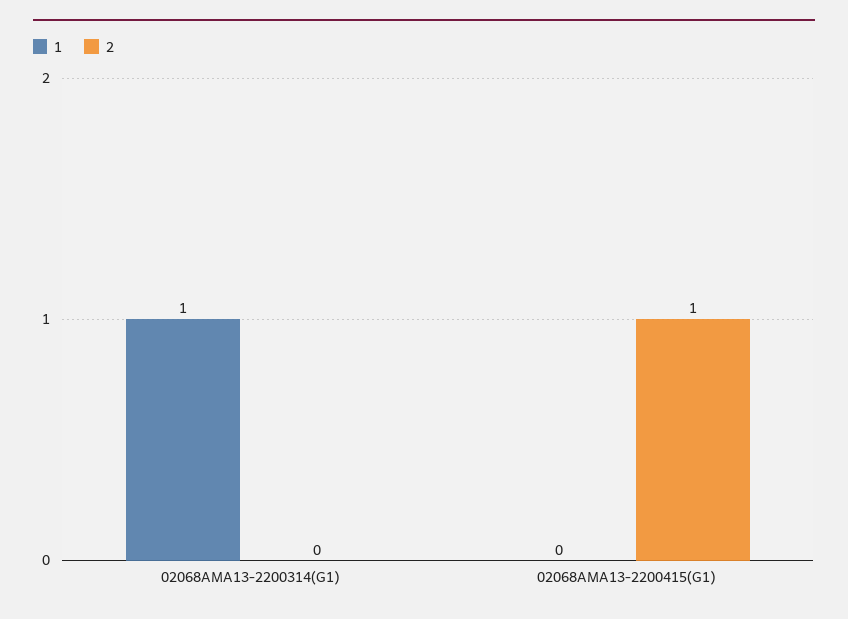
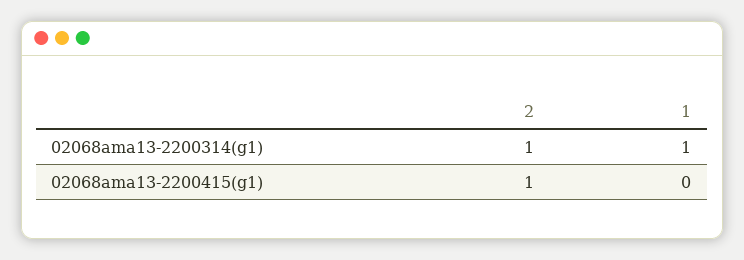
2, 02068AMA13-2200314(G1): 0 -> 1

